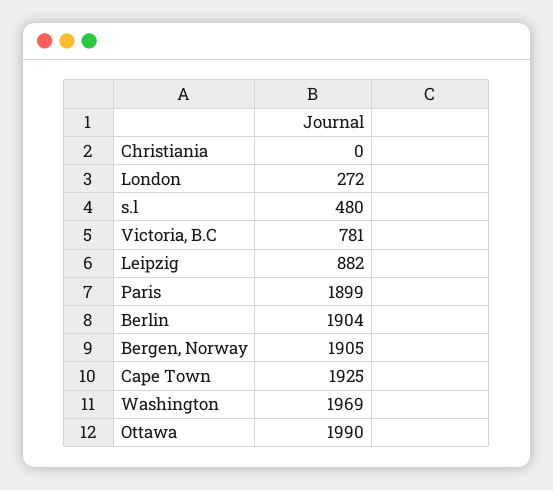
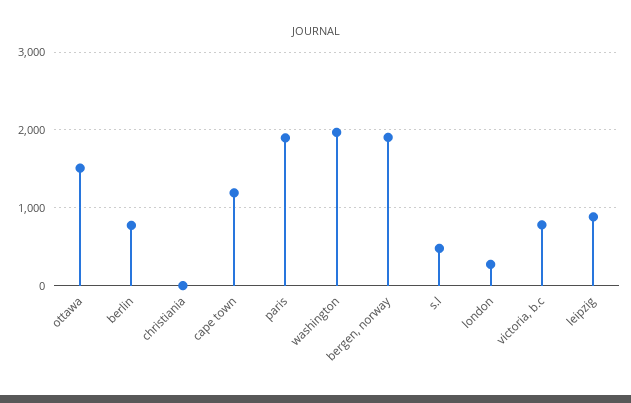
Berlin: 1904 -> 800
Cape Town: 1925 -> 1200
Ottawa: 1990 -> 1500

